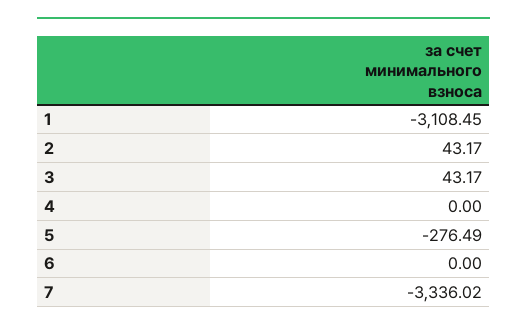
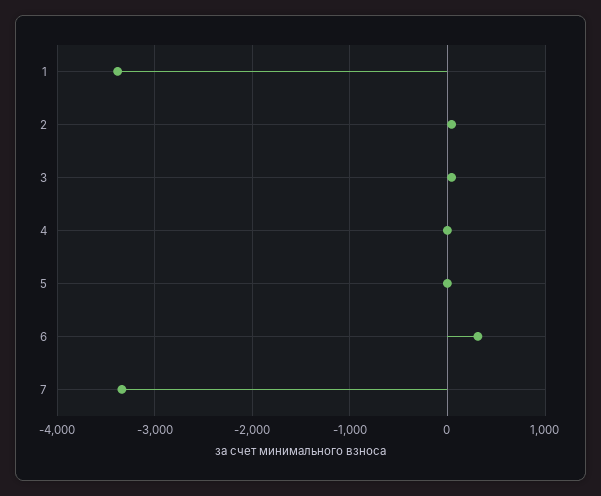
1: -3108.45 -> -3400
5: -276.49 -> 0
6: 0 -> 300

